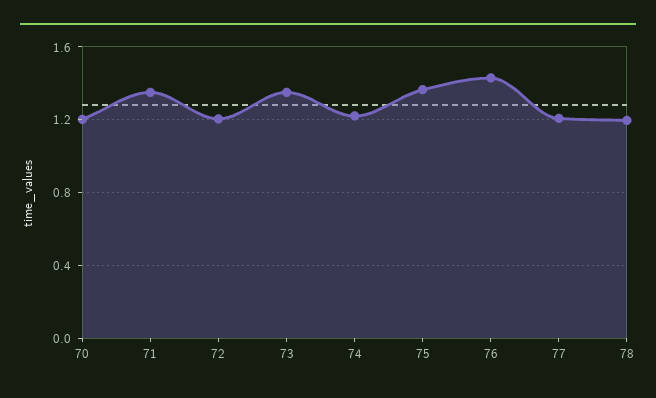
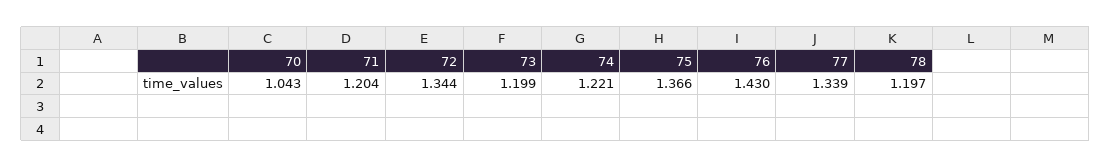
70: 1.2 -> 1.043
71: 1.35 -> 1.204
72: 1.2 -> 1.344
73: 1.35 -> 1.199
77: 1.2 -> 1.339

